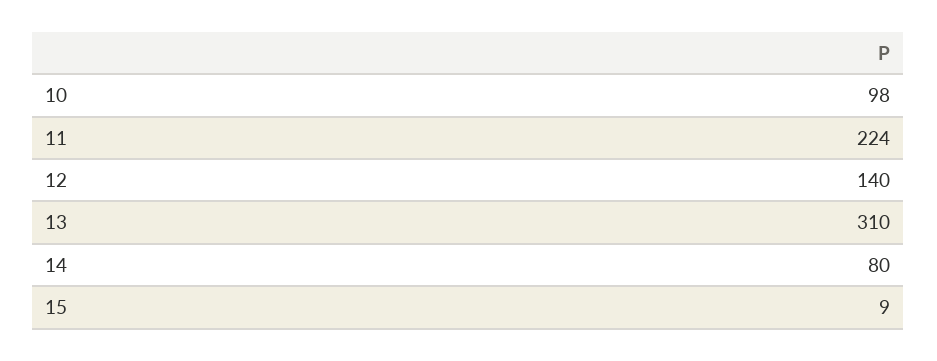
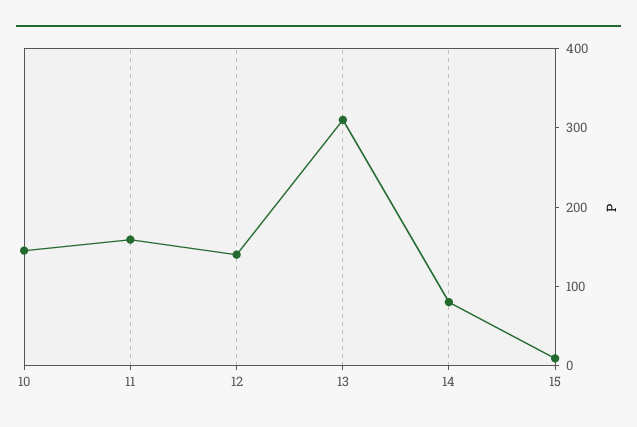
10: 98 -> 140
11: 224 -> 160

